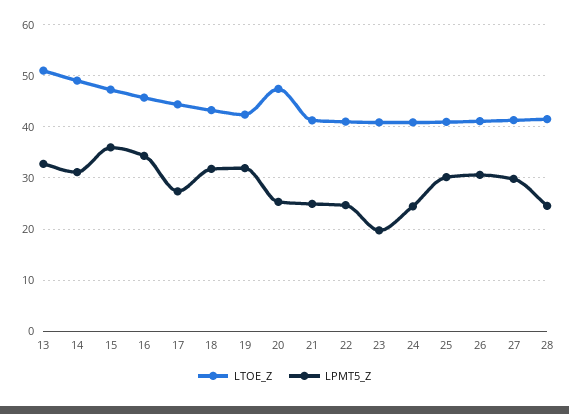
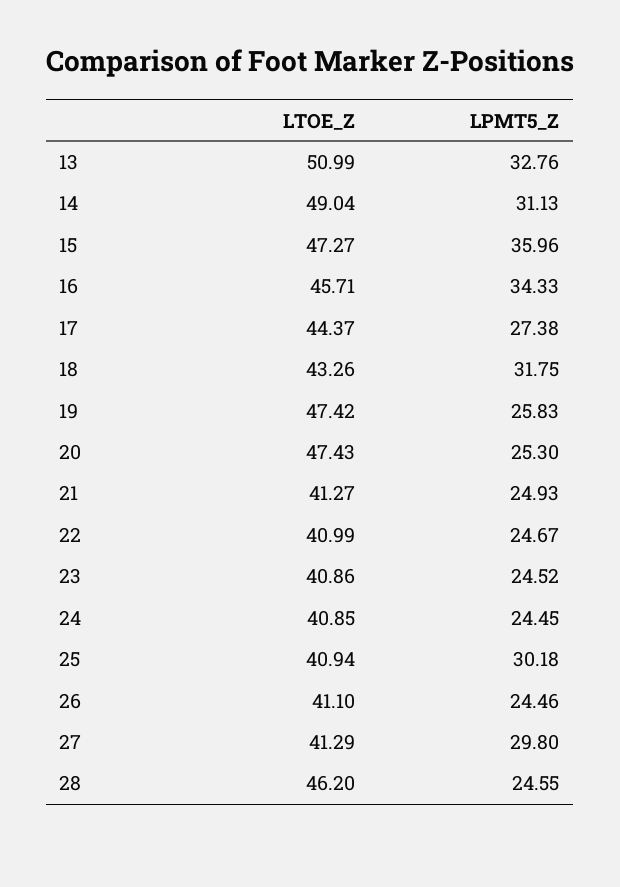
LTOE_Z, 19: 42 -> 47.42
LPMT5_Z, 19: 32 -> 25.83
LPMT5_Z, 23: 20 -> 24.52
LPMT5_Z, 26: 30 -> 24.46
LTOE_Z, 28: 42 -> 46.2

